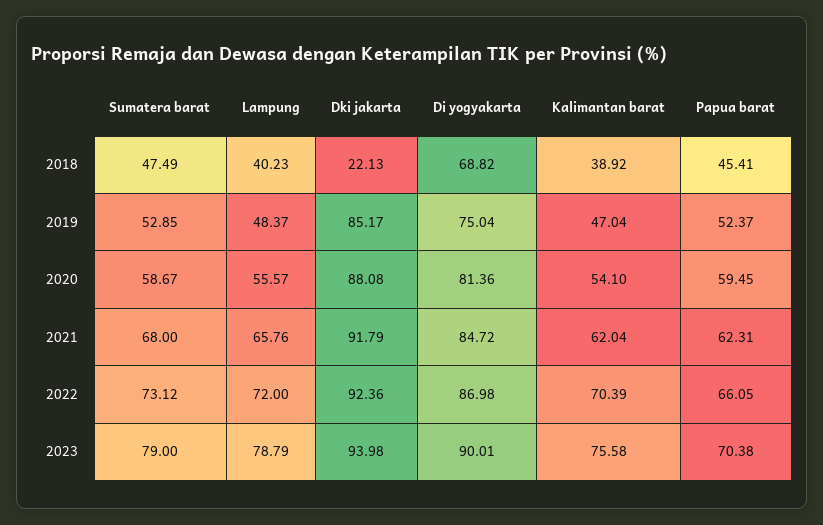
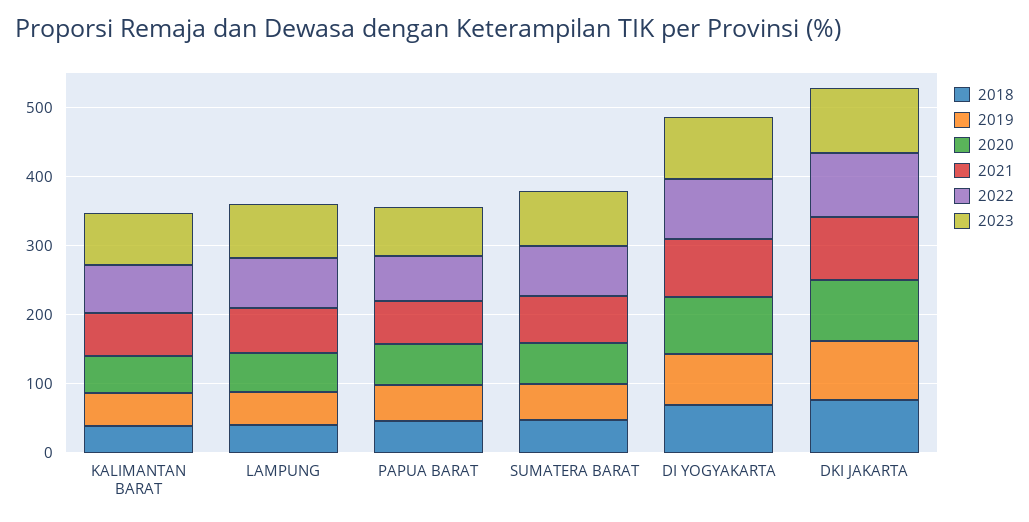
2018, Dki jakarta: 22.13 -> 80

